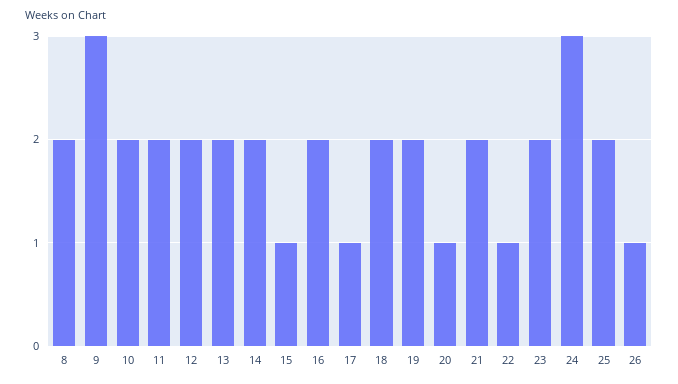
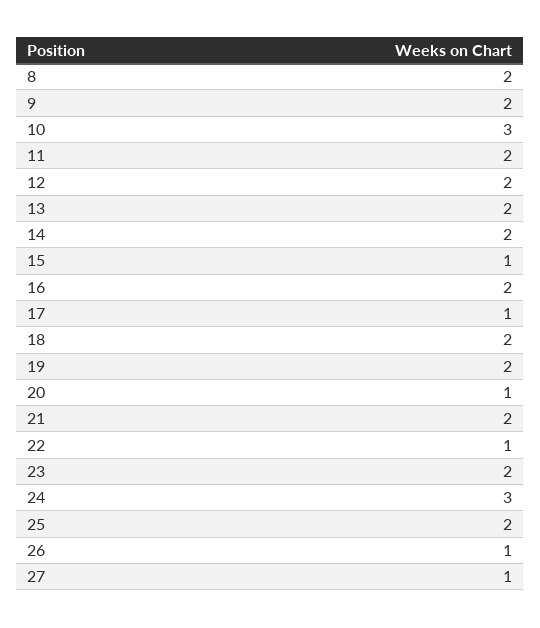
9: 3 -> 2
10: 2 -> 3
27: none -> 1

